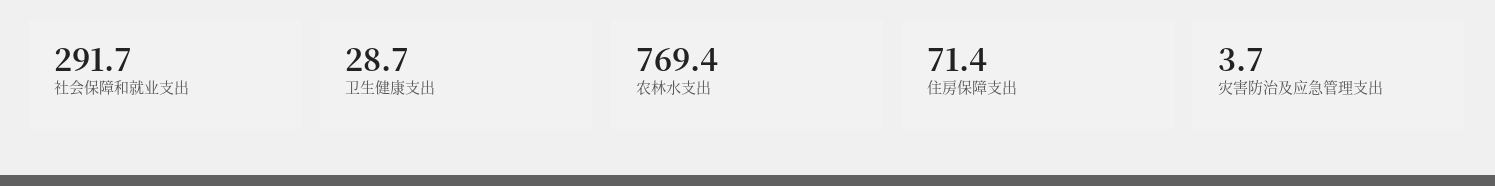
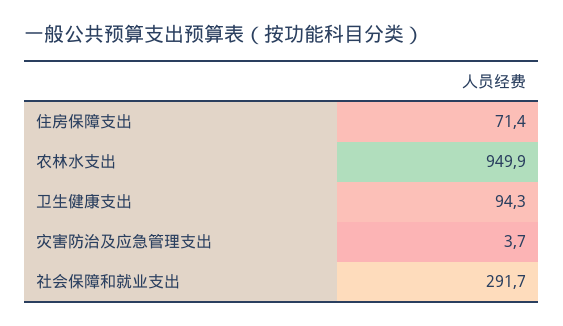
卫生健康支出: 28.7 -> 94.3
农林水支出: 769.4 -> 949.9

